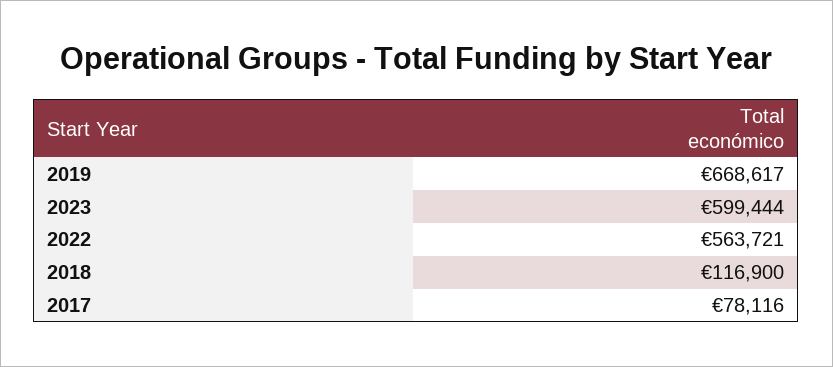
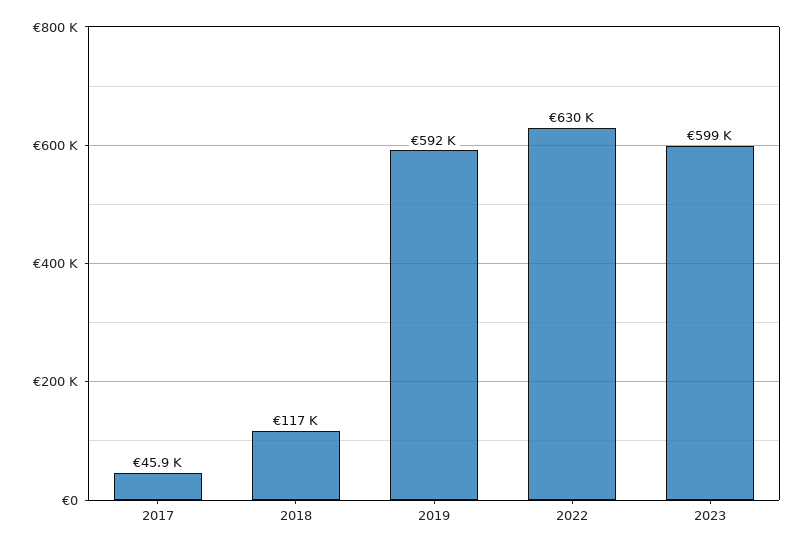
2019: 668617 -> 592000
2022: 563721 -> 630000
2017: 78116 -> 45900

